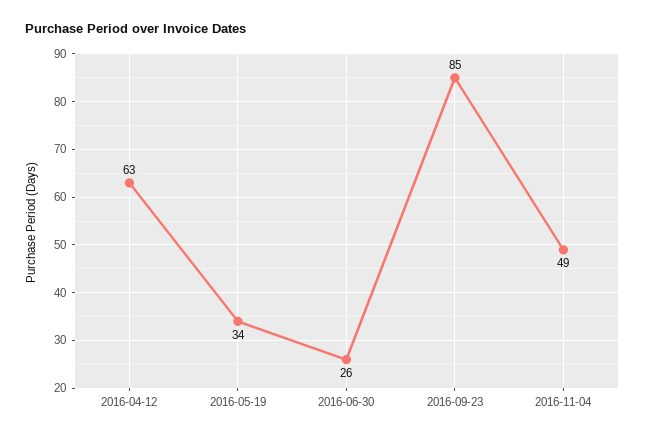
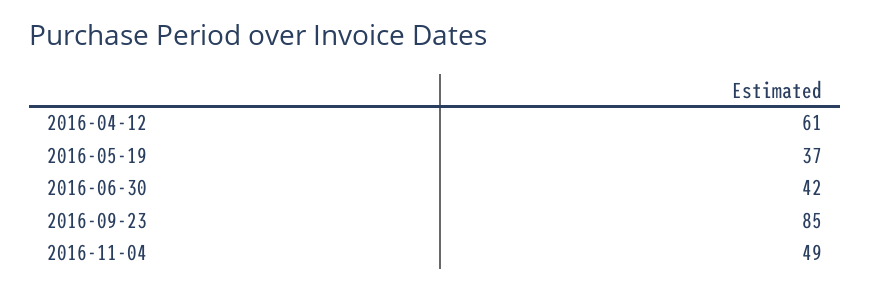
2016-04-12: 63 -> 61
2016-05-19: 34 -> 37
2016-06-30: 26 -> 42

